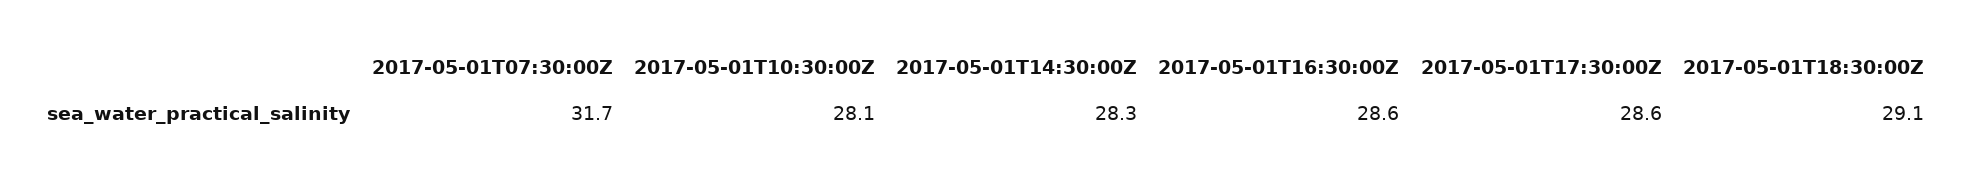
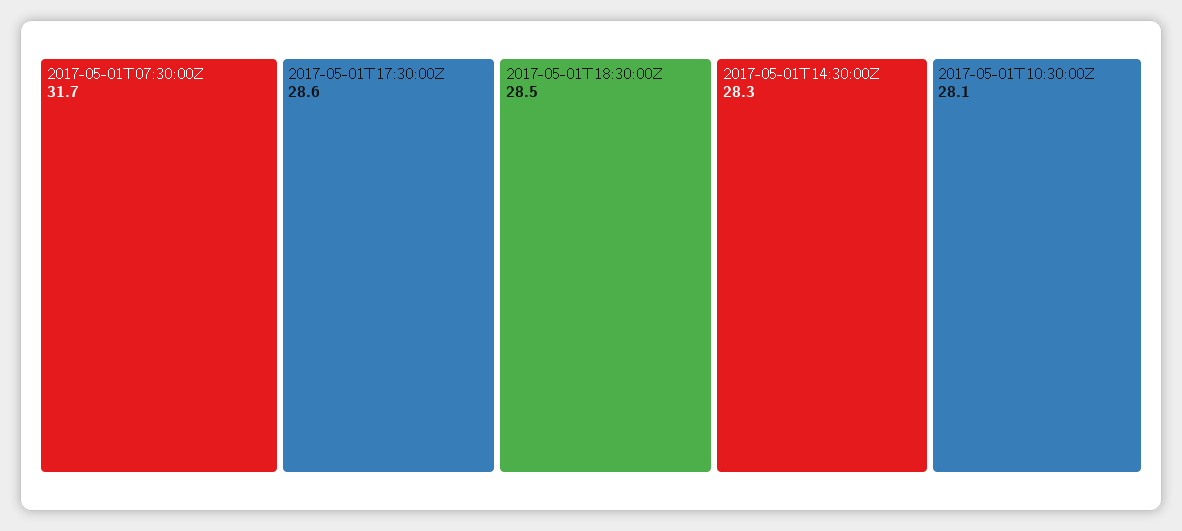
2017-05-01T16:30:00Z: 28.6 -> none
2017-05-01T18:30:00Z: 29.1 -> 28.5

